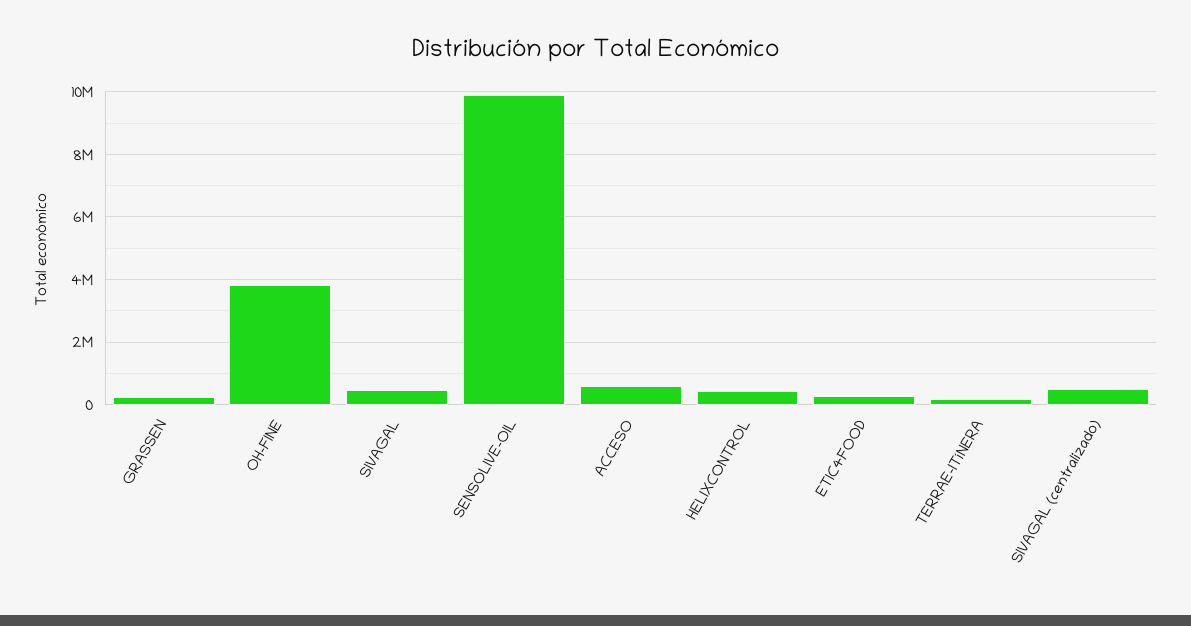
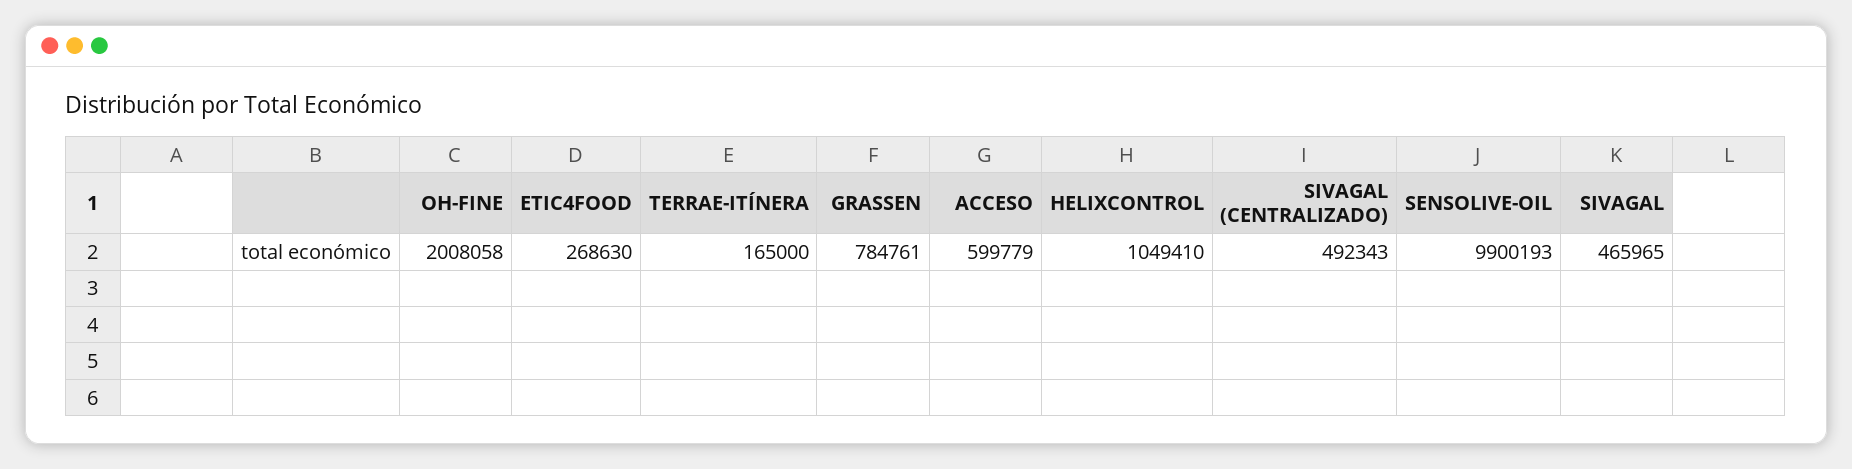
GRASSEN: 200000 -> 784761
OH-FINE: 3800000 -> 2008058
HELIXCONTROL: 400000 -> 1049410

